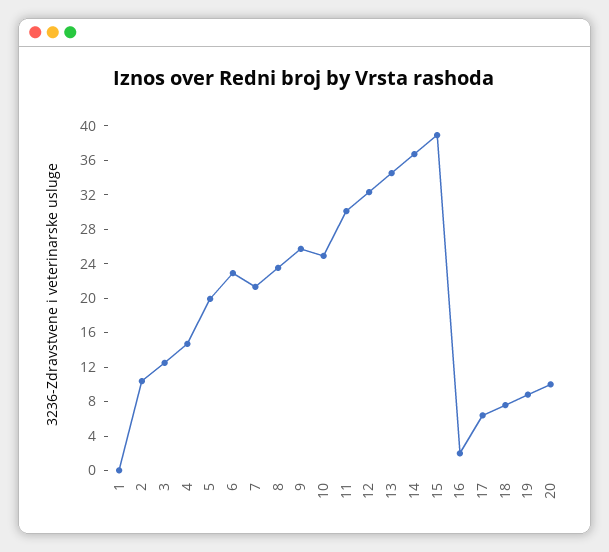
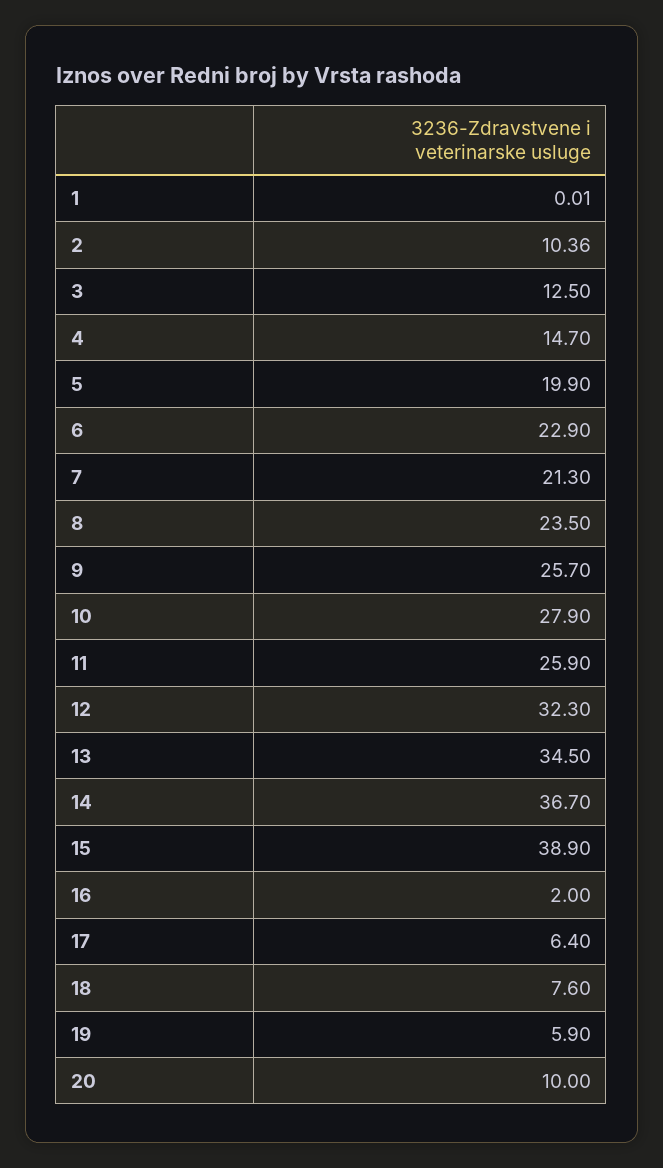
10: 25 -> 27.9
11: 30 -> 25.9
19: 9 -> 5.9

